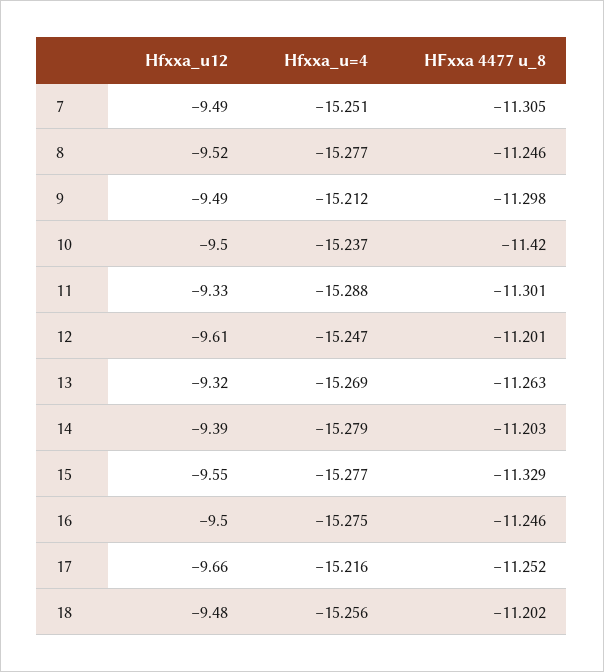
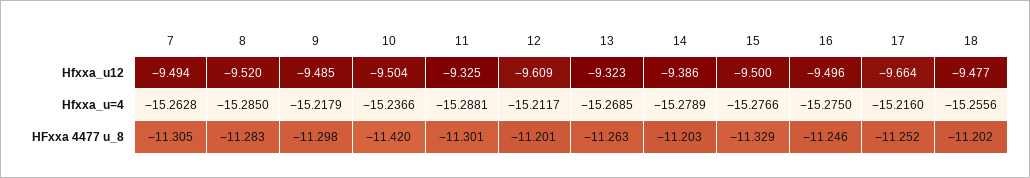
Hfxxa_u=4, 7: -15.251 -> -15.2628
Hfxxa_u=4, 8: -15.277 -> -15.285
HFxxa 4477 u_8, 8: -11.246 -> -11.283
Hfxxa_u=4, 9: -15.212 -> -15.2179
Hfxxa_u=4, 12: -15.247 -> -15.2117
Hfxxa_u12, 15: -9.55 -> -9.5

